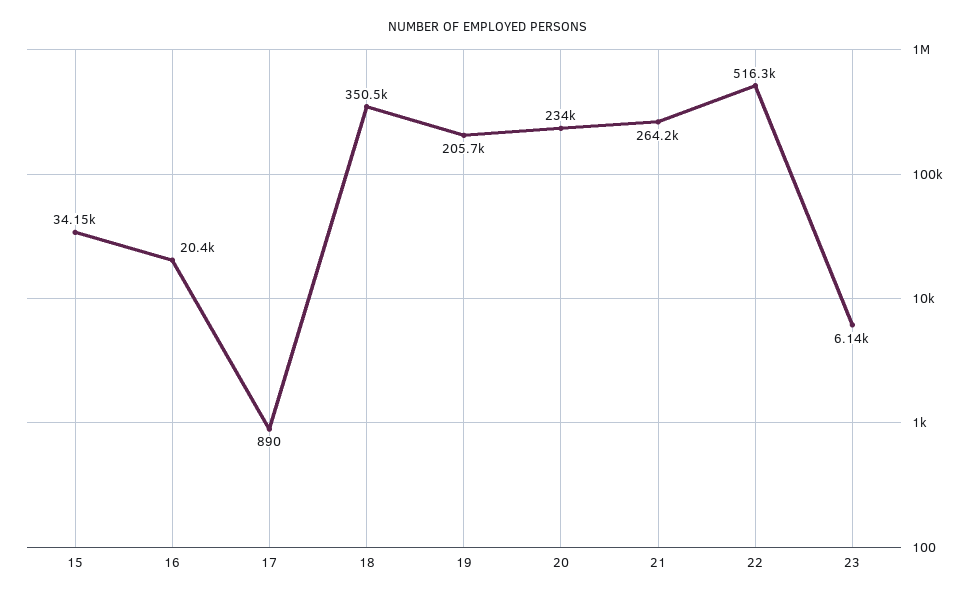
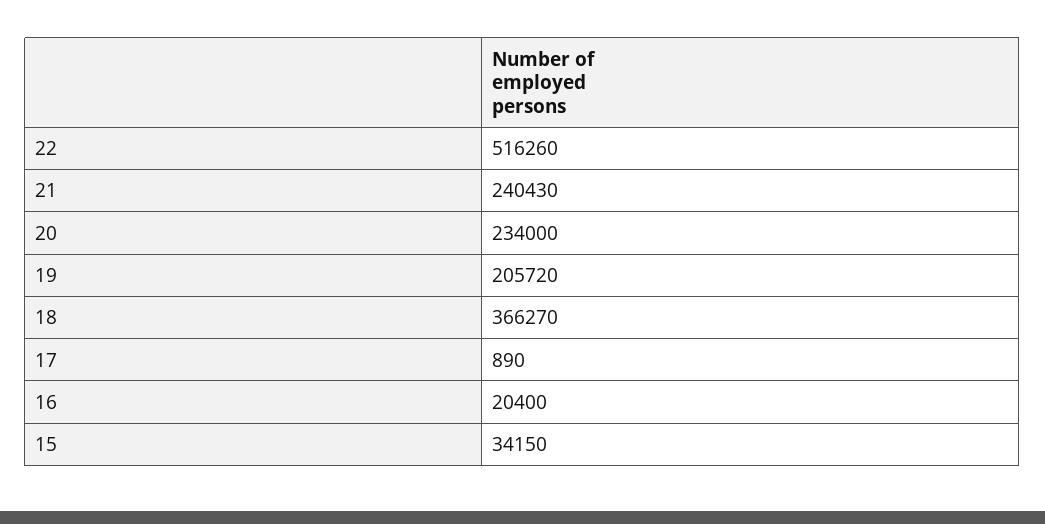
18: 350500 -> 366270
21: 264200 -> 240430
23: 6140 -> none

